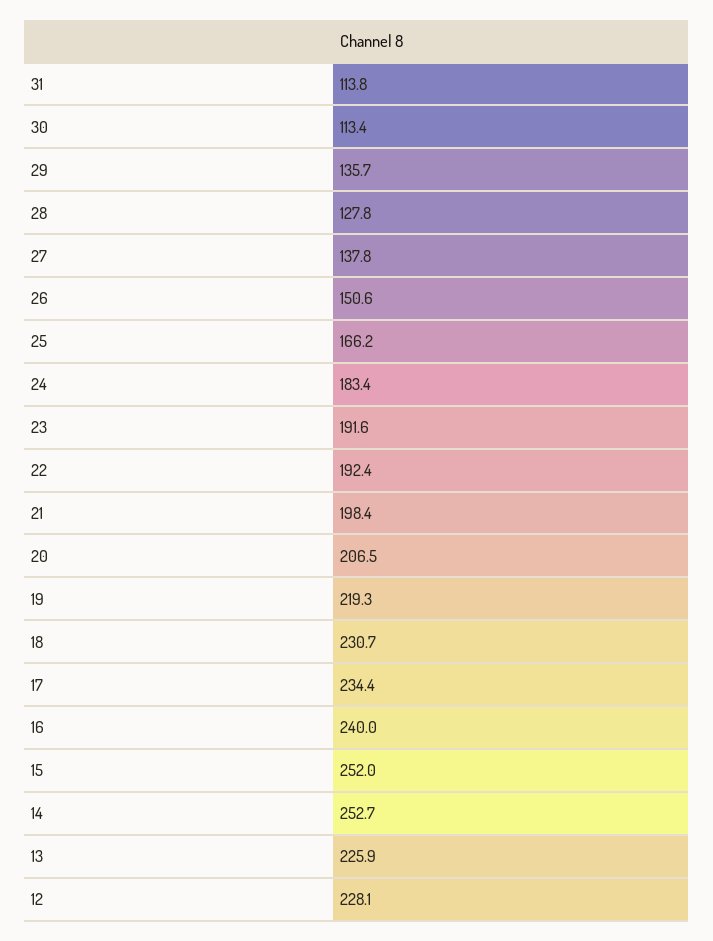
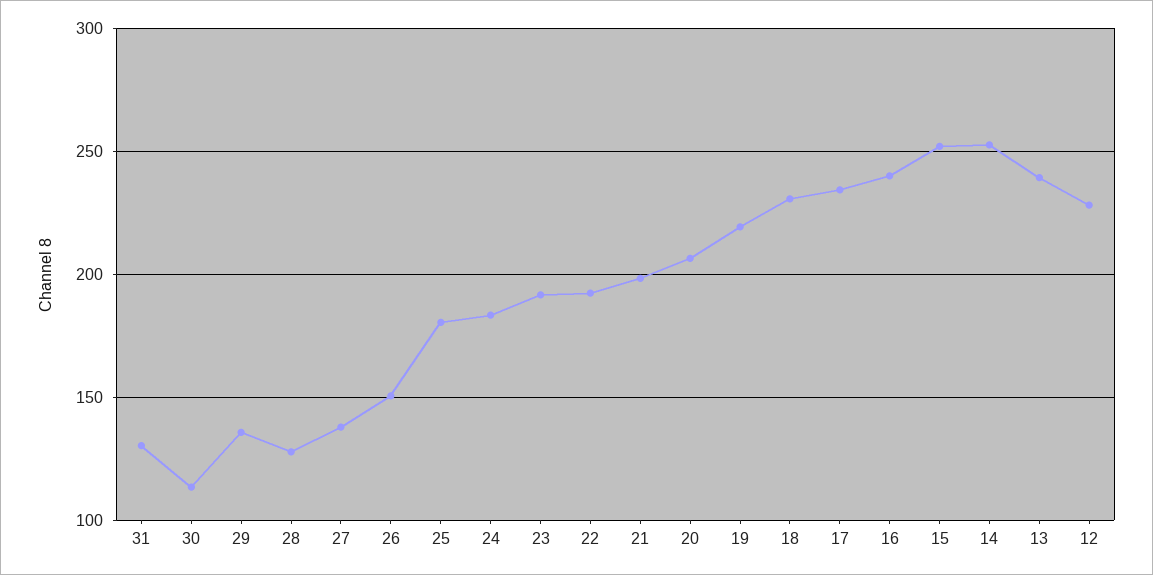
31: 113.8 -> 130
25: 166.2 -> 180
13: 225.9 -> 240

